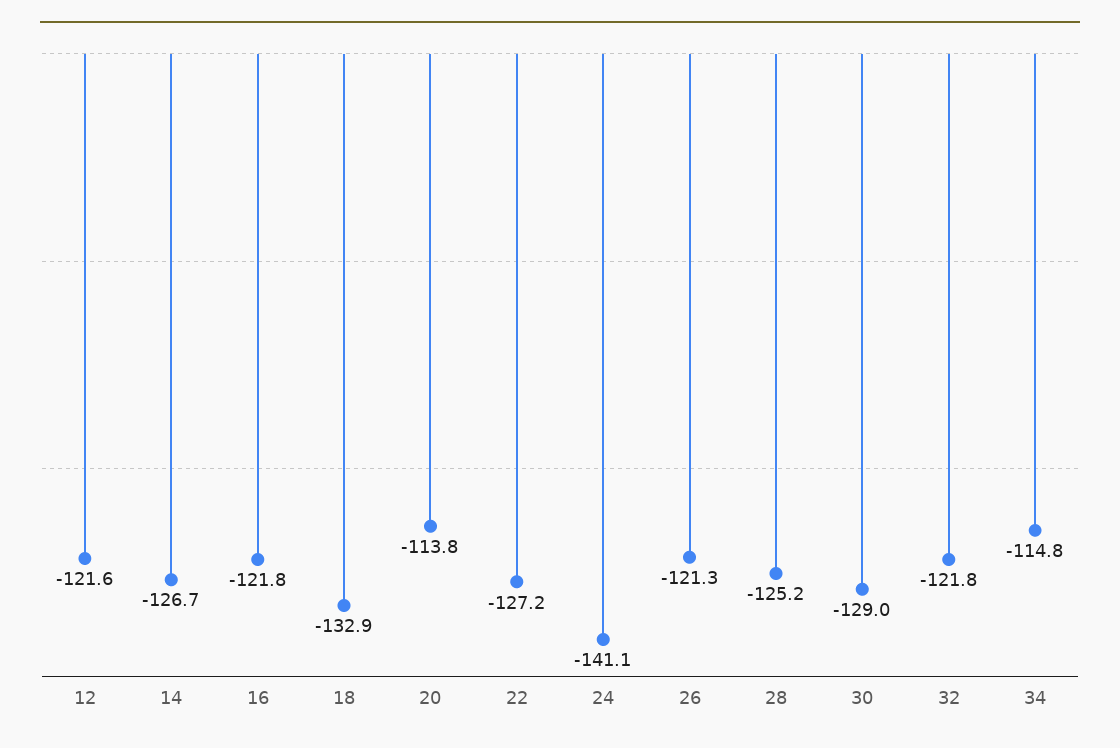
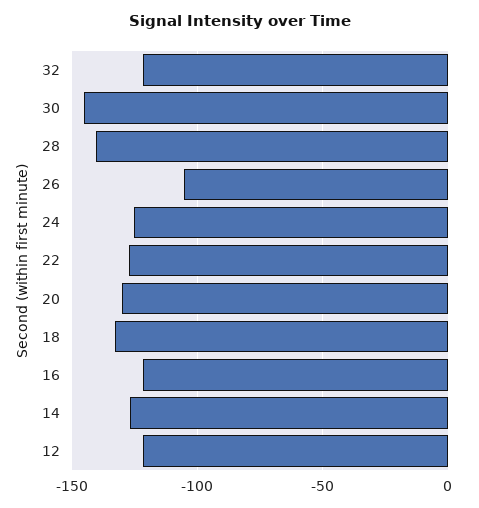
20: -113.8 -> -130
24: -141.1 -> -125
26: -121.3 -> -105
28: -125.2 -> -140
30: -129 -> -145
34: -114.8 -> none

